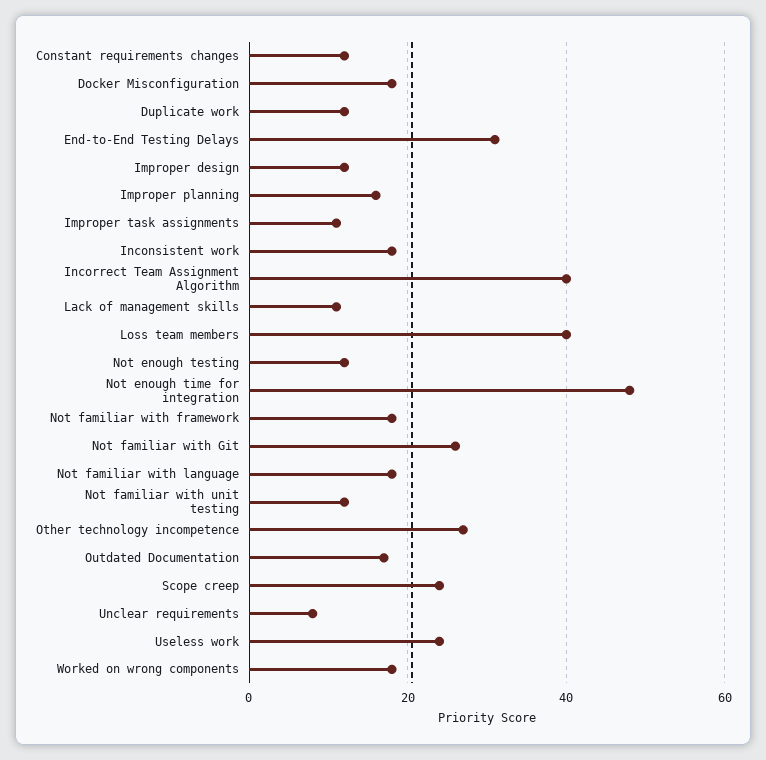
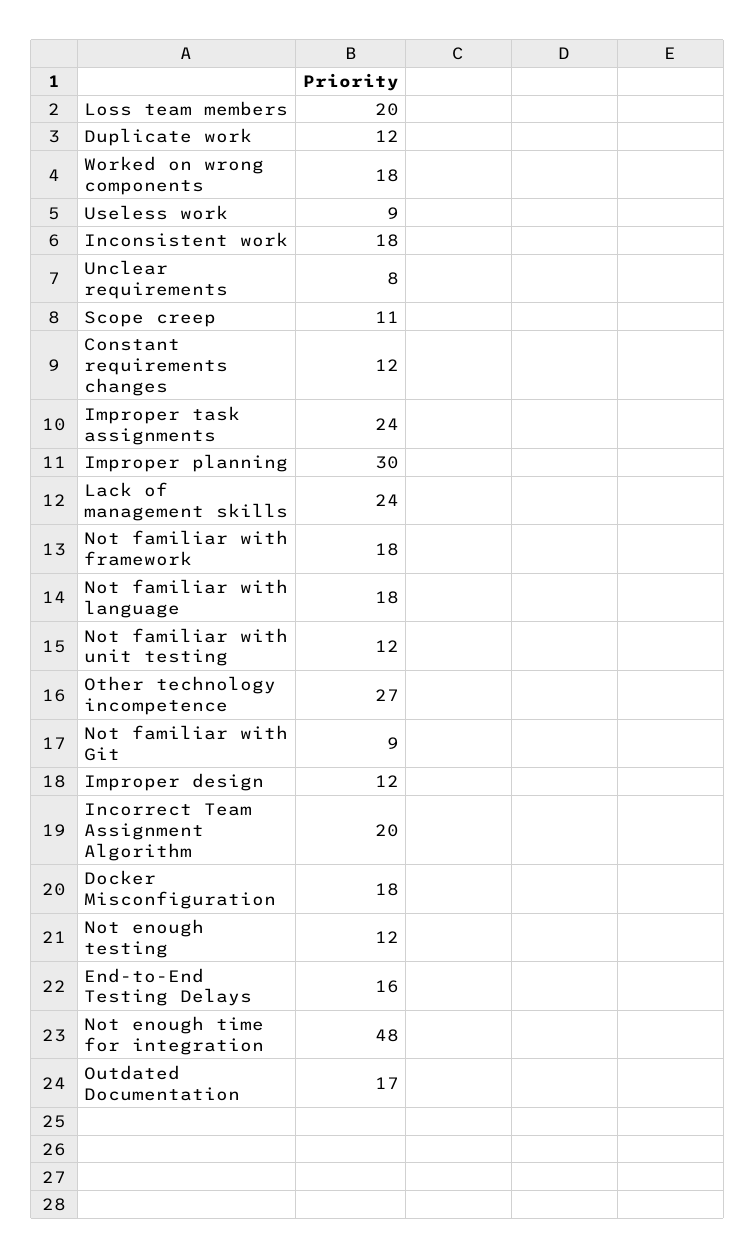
End-to-End Testing Delays: 30 -> 16
Improper planning: 15 -> 30
Improper task assignments: 10 -> 24
Incorrect Team Assignment Algorithm: 40 -> 20
Lack of management skills: 10 -> 24
Loss team members: 40 -> 20
Not familiar with Git: 25 -> 9
Scope creep: 25 -> 11
Useless work: 25 -> 9

